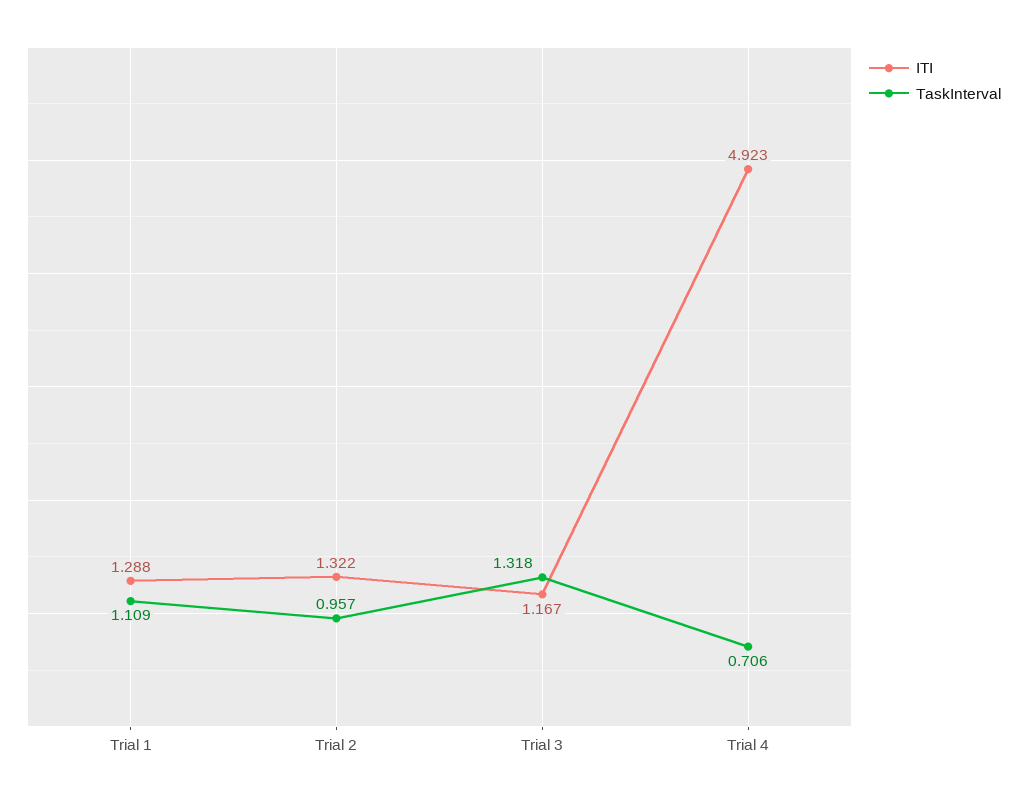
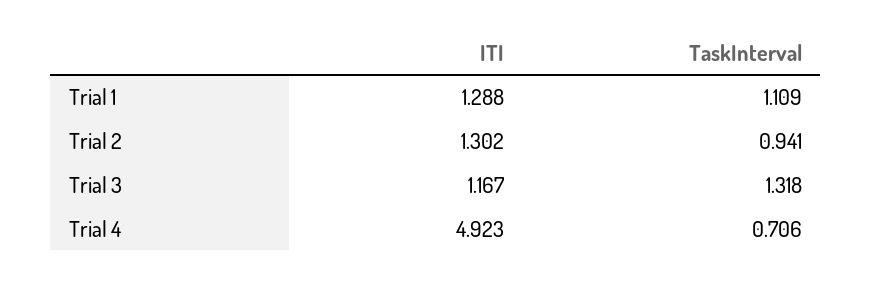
ITI, Trial 2: 1.322 -> 1.302
TaskInterval, Trial 2: 0.957 -> 0.941

